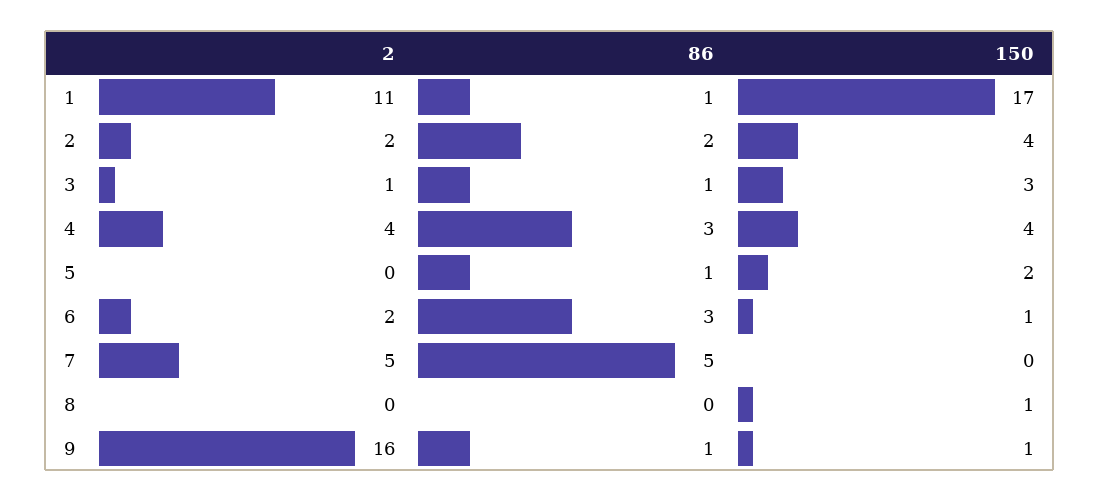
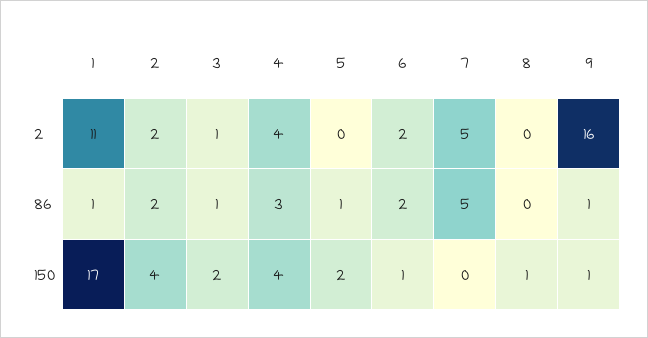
150, 3: 3 -> 2
86, 6: 3 -> 2

